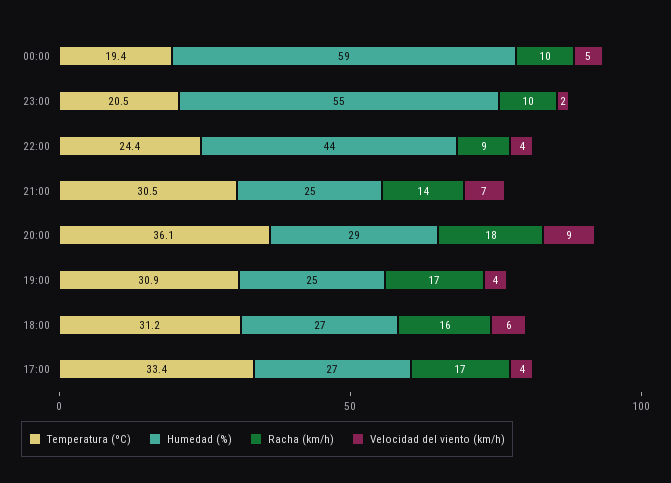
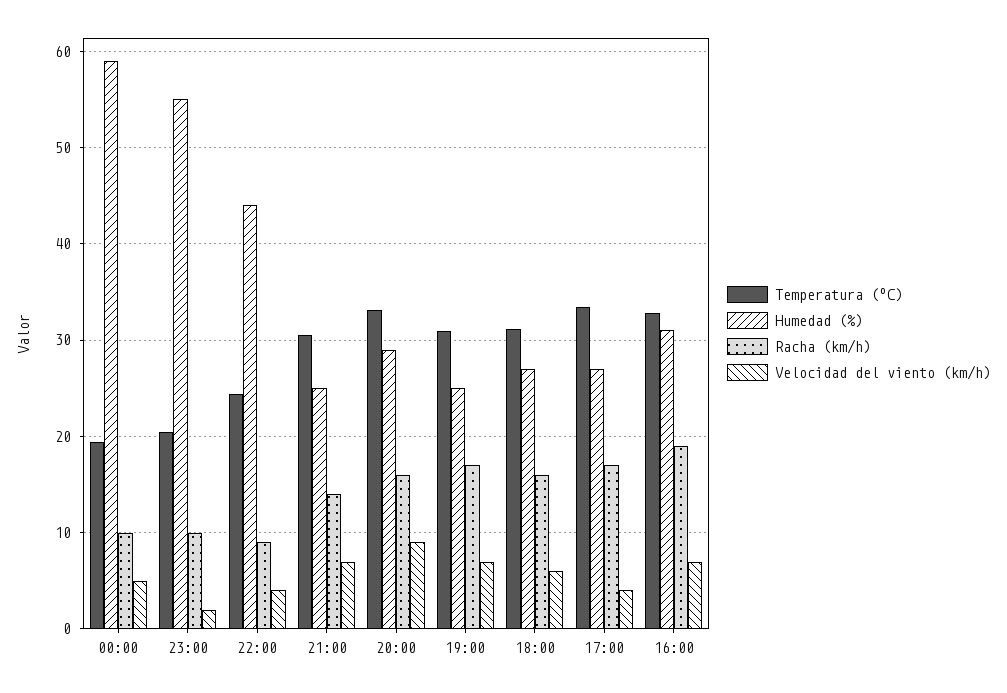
Temperatura (ºC), 20:00: 36.1 -> 33
Racha (km/h), 20:00: 18 -> 16
Velocidad del viento (km/h), 19:00: 4 -> 7
Temperatura (ºC), 16:00: none -> 33
Humedad (%), 16:00: none -> 31
Racha (km/h), 16:00: none -> 19
Velocidad del viento (km/h), 16:00: none -> 7

